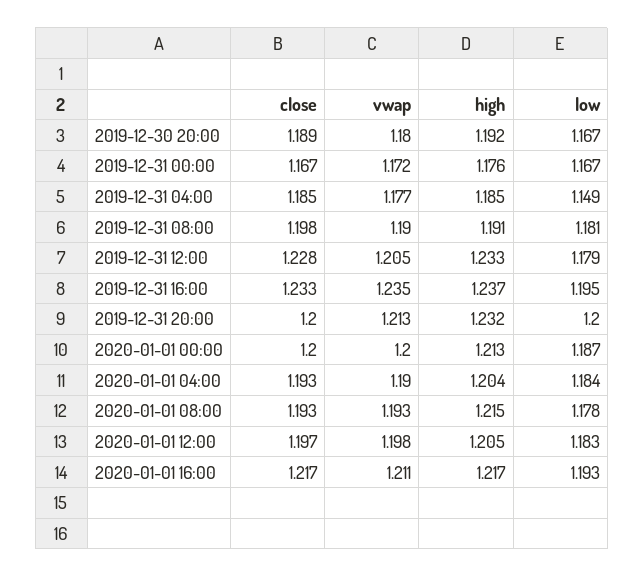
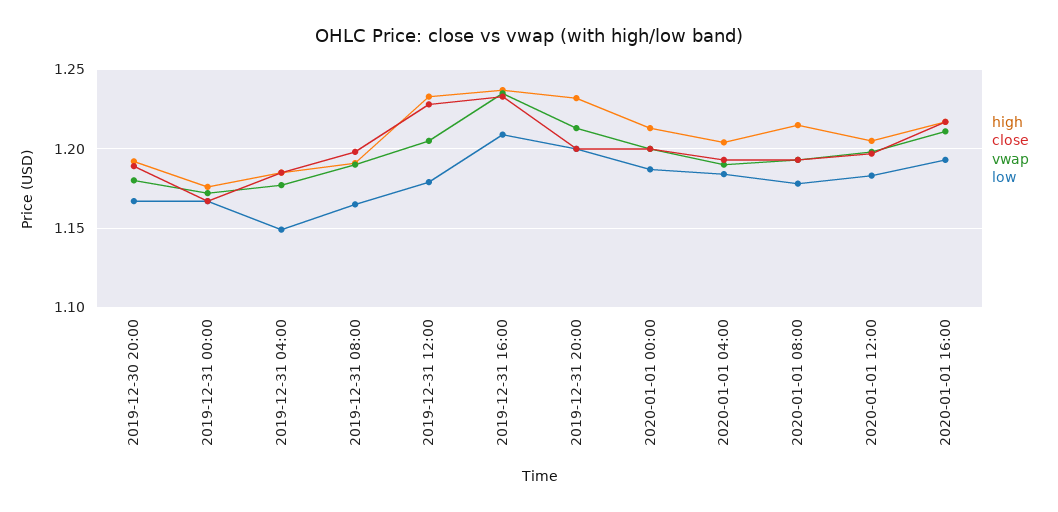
low, 2019-12-31 08:00: 1.181 -> 1.165
low, 2019-12-31 16:00: 1.195 -> 1.21

